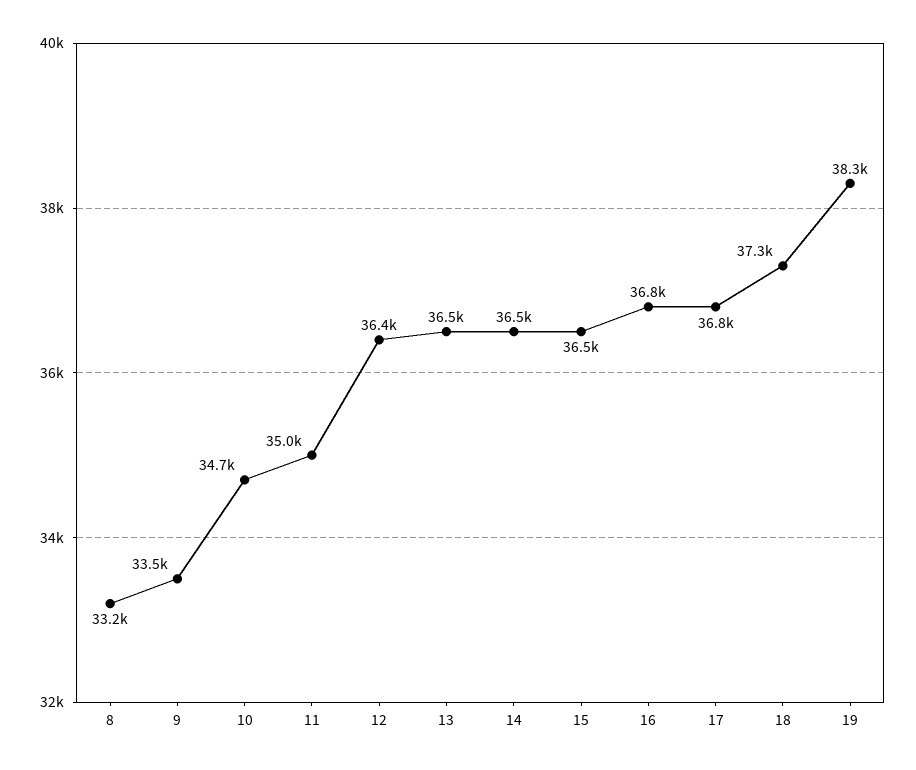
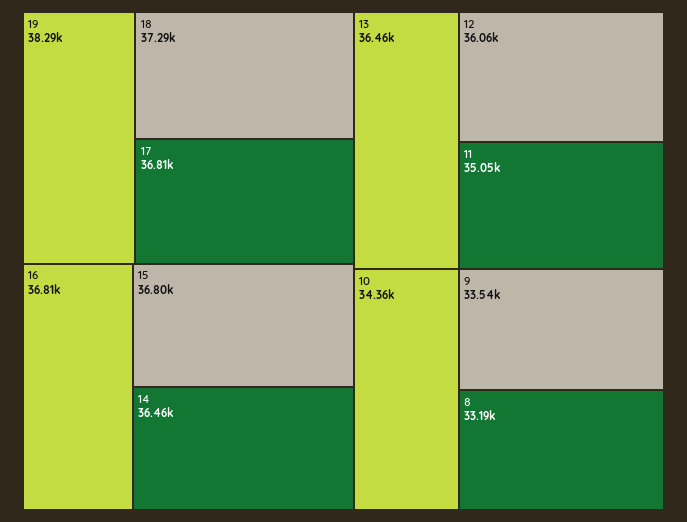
10: 34700 -> 34360
12: 36400 -> 36060
15: 36500 -> 36800

